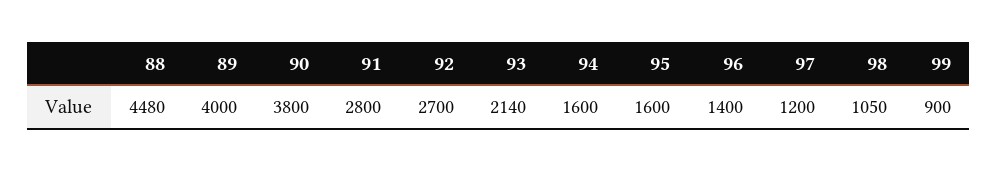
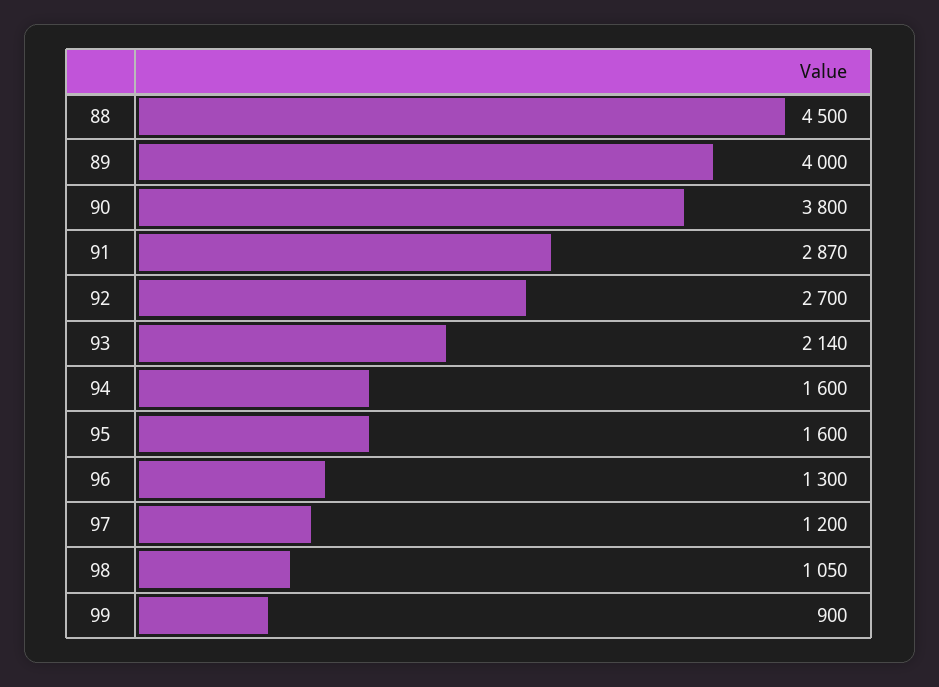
88: 4480 -> 4500
91: 2800 -> 2870
96: 1400 -> 1300

